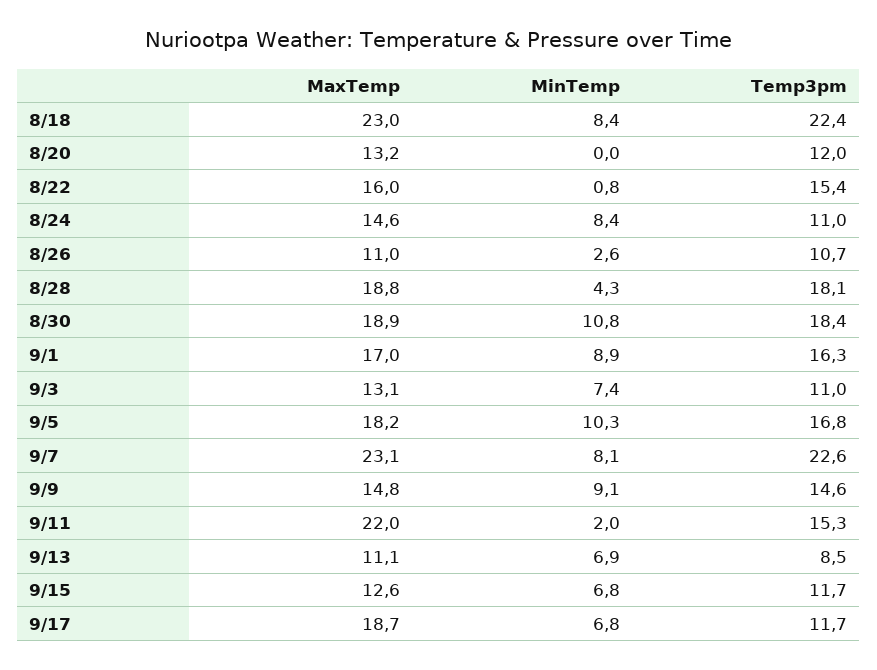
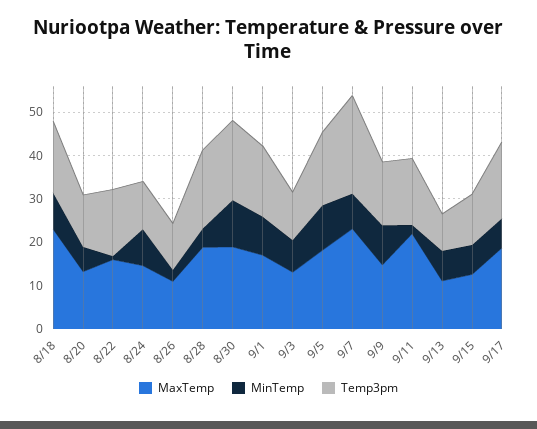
Temp3pm, 8/18: 22.4 -> 16
MinTemp, 8/20: 0 -> 6
Temp3pm, 9/17: 11.7 -> 18

